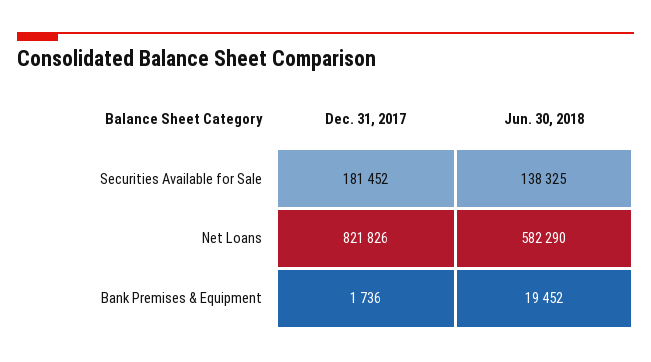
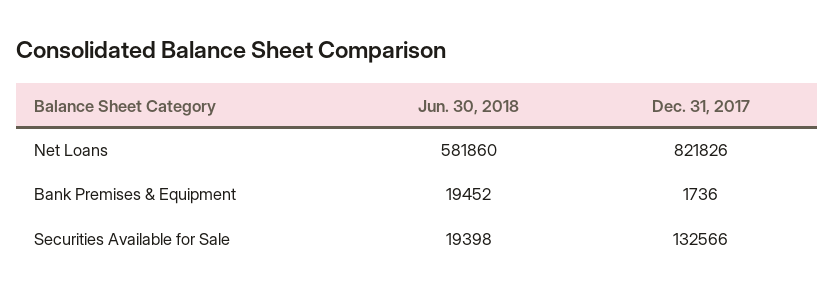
Dec. 31, 2017, Securities Available for Sale: 181452 -> 132566
Jun. 30, 2018, Securities Available for Sale: 138325 -> 19398
Jun. 30, 2018, Net Loans: 582290 -> 581860

